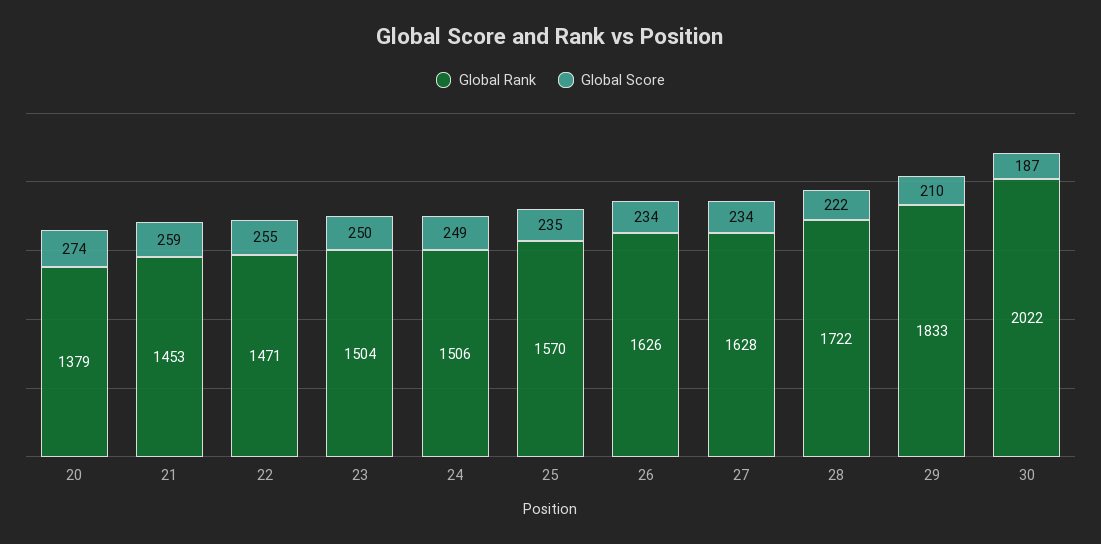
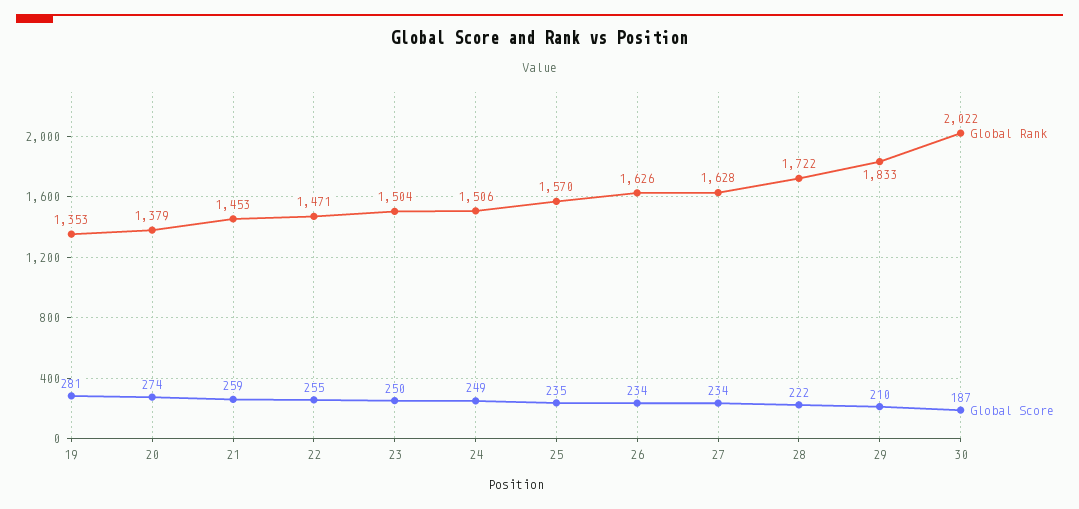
Global Rank, 19: none -> 1353
Global Score, 19: none -> 281

